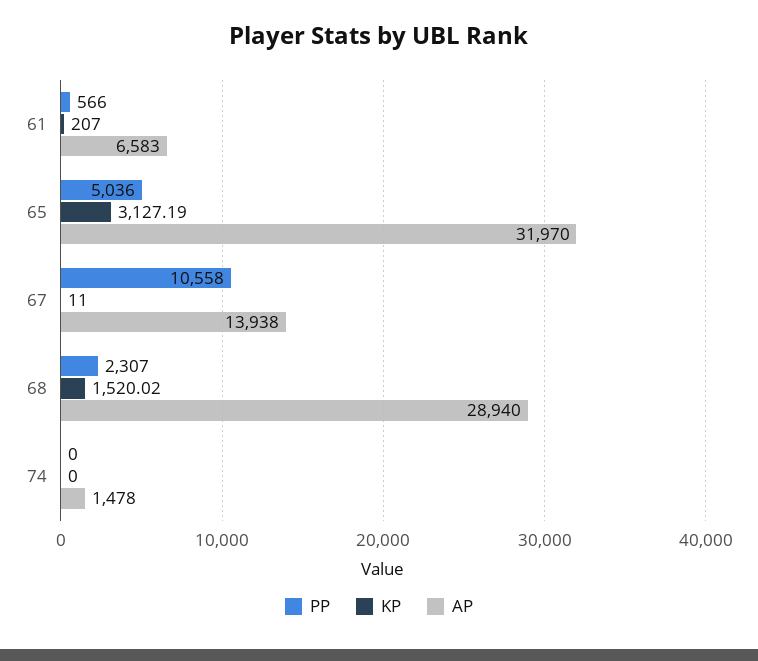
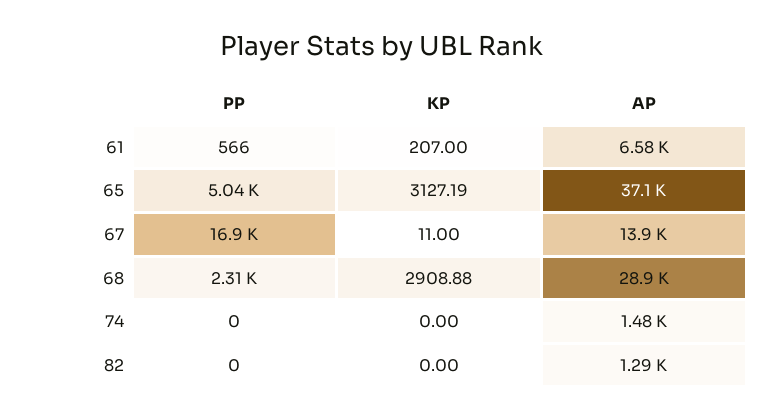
AP, 65: 31970 -> 37100
PP, 67: 10558 -> 16900
KP, 68: 1520.02 -> 2908.88
PP, 82: none -> 0
KP, 82: none -> 0
AP, 82: none -> 1290

